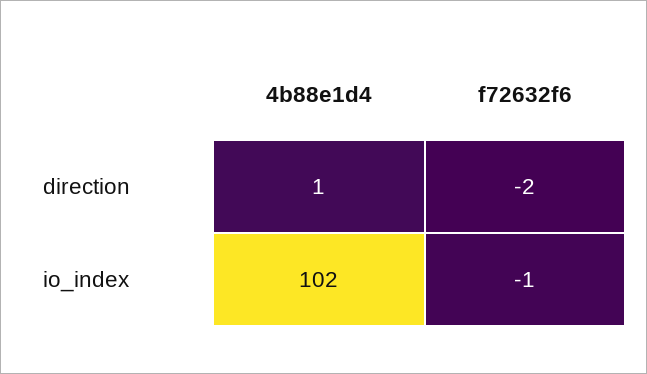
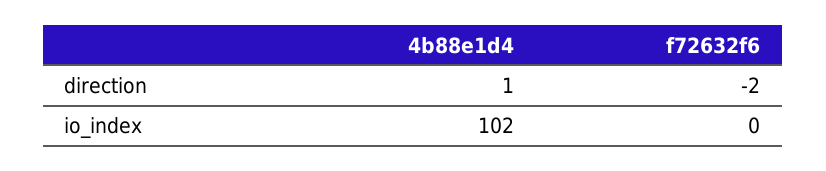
f72632f6, io_index: -1 -> 0

